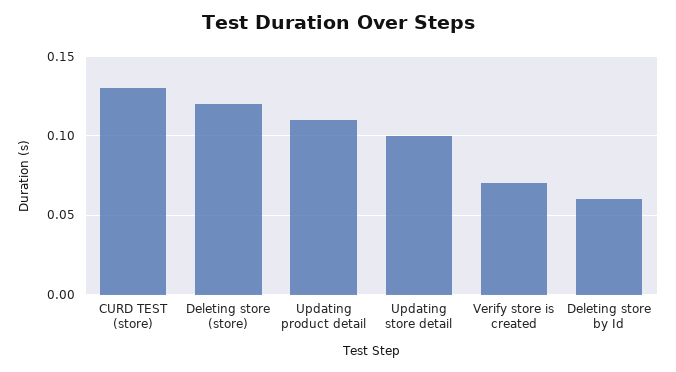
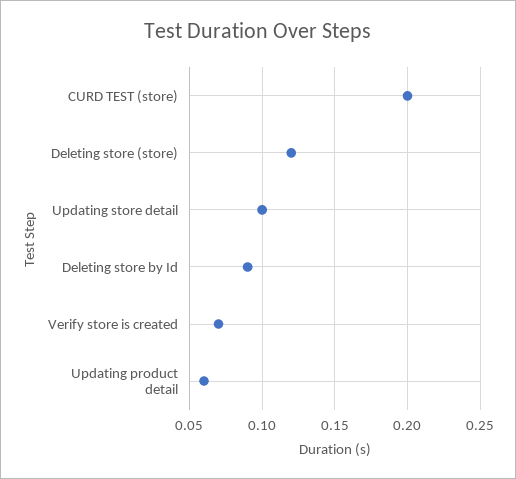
CURD TEST (store): 0.13 -> 0.2
Updating product detail: 0.11 -> 0.06
Deleting store by Id: 0.06 -> 0.09

